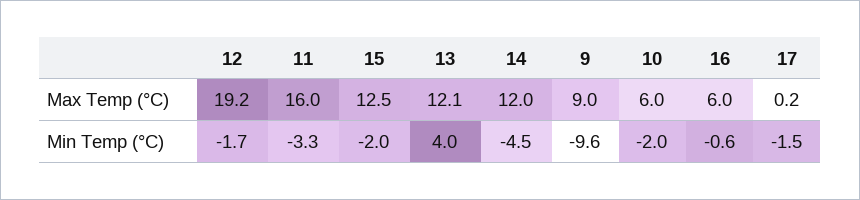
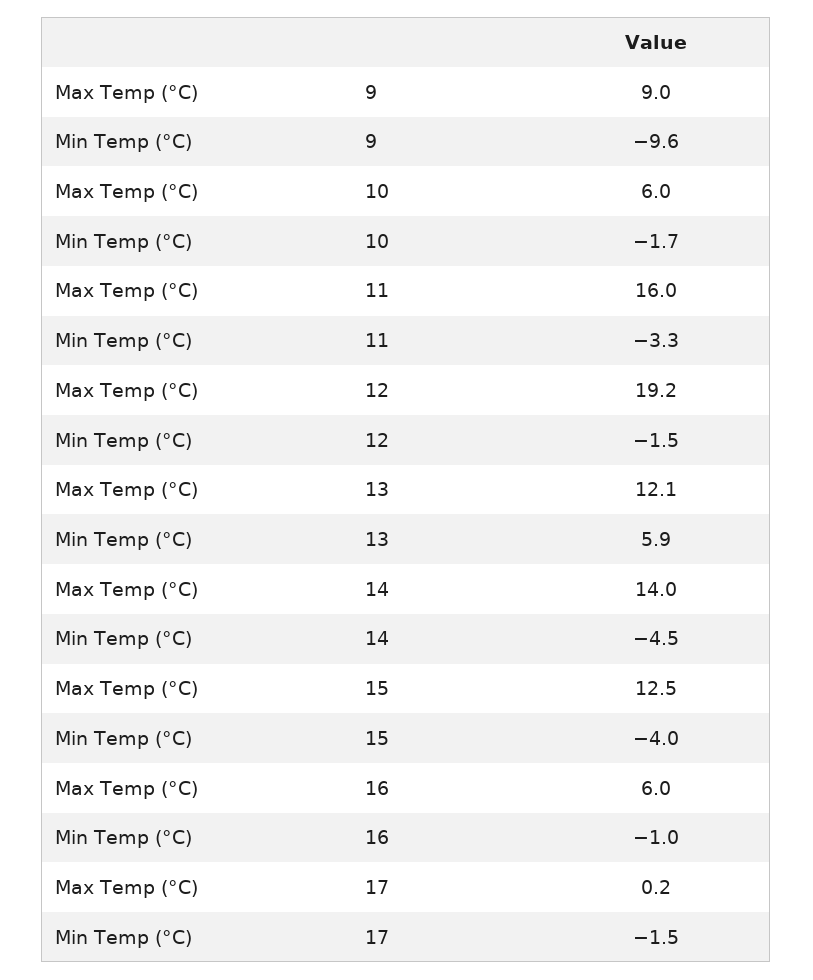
14, Max Temp (°C): 12 -> 14
12, Min Temp (°C): -1.7 -> -1.5
15, Min Temp (°C): -2 -> -4
13, Min Temp (°C): 4 -> 5.9
10, Min Temp (°C): -2 -> -1.7
16, Min Temp (°C): -0.6 -> -1

